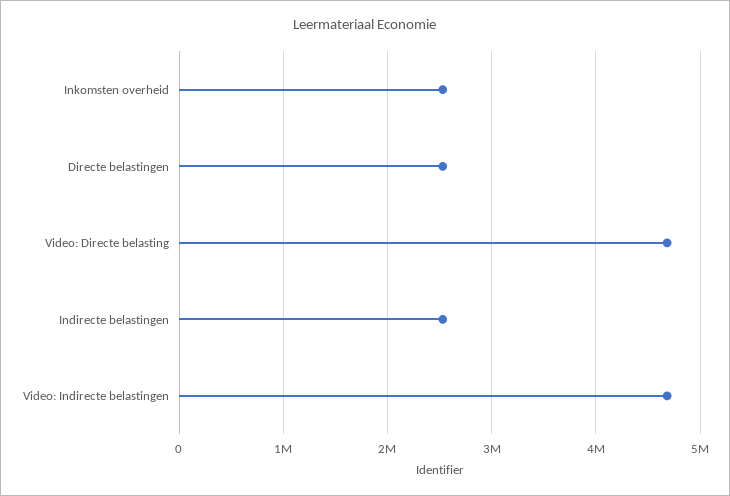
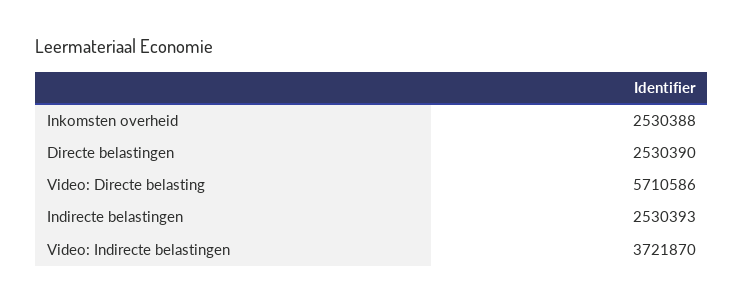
Video: Directe belasting: 4700000 -> 5710586
Video: Indirecte belastingen: 4700000 -> 3721870

